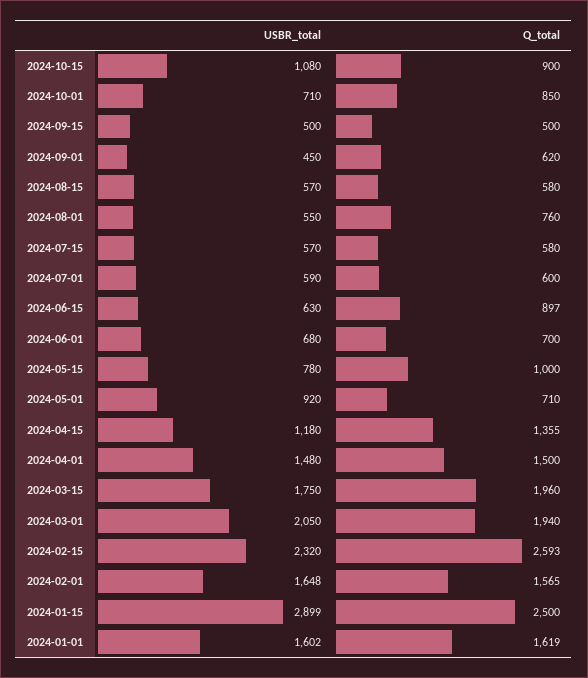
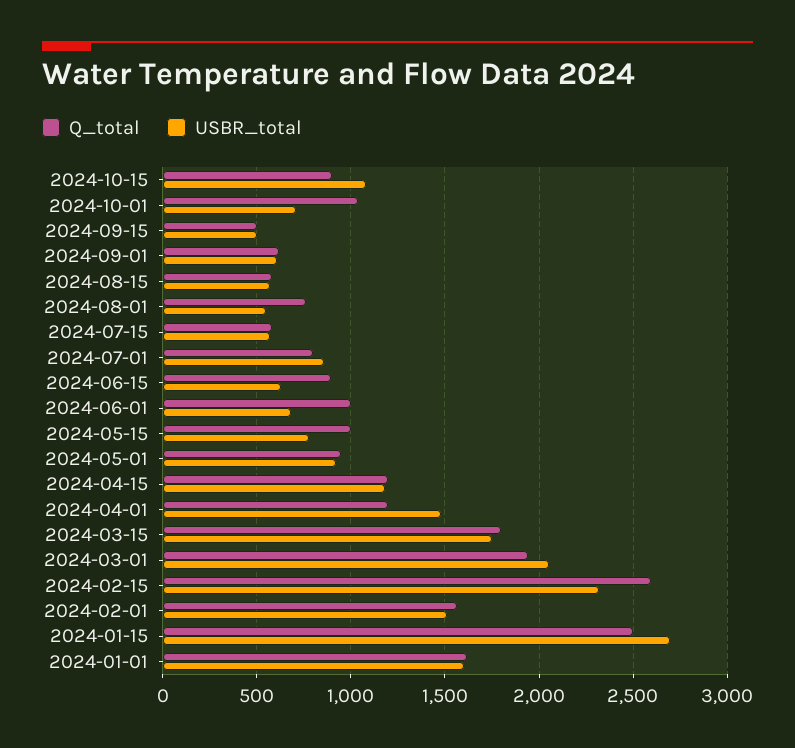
Q_total, 2024-10-01: 850 -> 1050
USBR_total, 2024-09-01: 450 -> 600
USBR_total, 2024-07-01: 590 -> 850
Q_total, 2024-07-01: 600 -> 800
Q_total, 2024-06-01: 700 -> 1000
Q_total, 2024-05-01: 710 -> 950
Q_total, 2024-04-15: 1355 -> 1200
Q_total, 2024-04-01: 1500 -> 1200
Q_total, 2024-03-15: 1960 -> 1800
USBR_total, 2024-02-01: 1648 -> 1500
USBR_total, 2024-01-15: 2899 -> 2700

